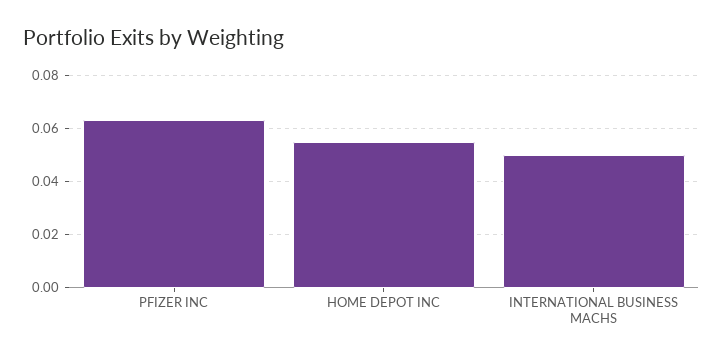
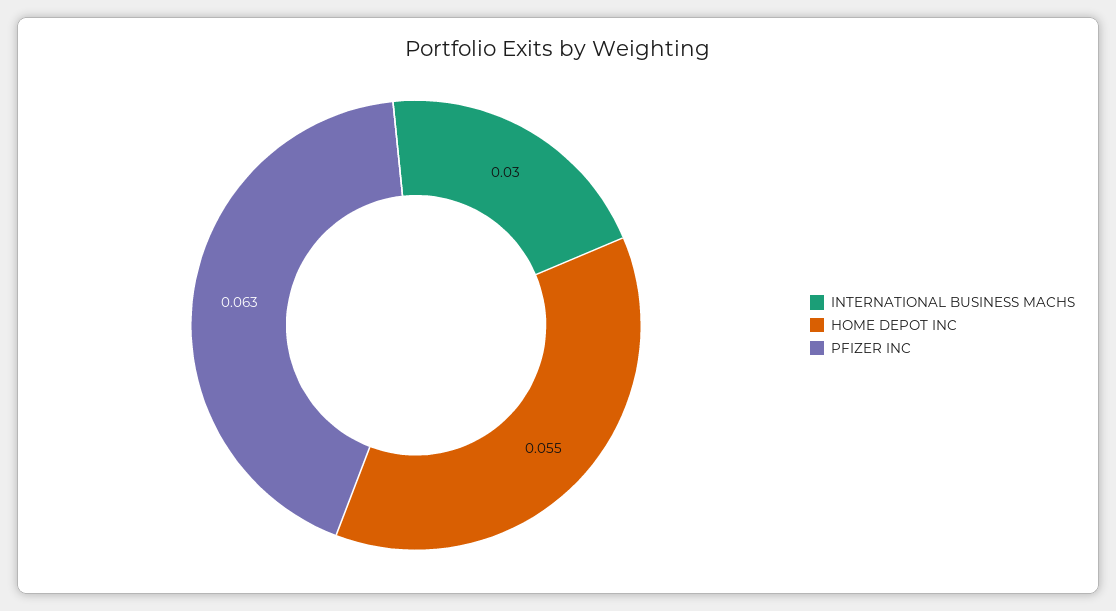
INTERNATIONAL BUSINESS MACHS: 0.05 -> 0.03

